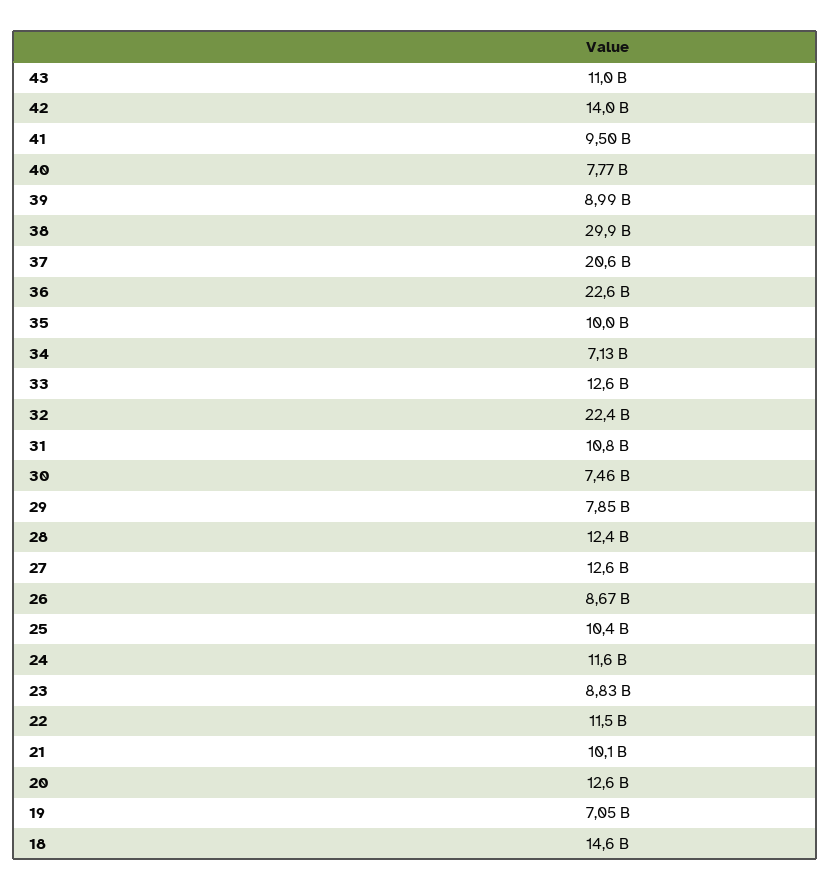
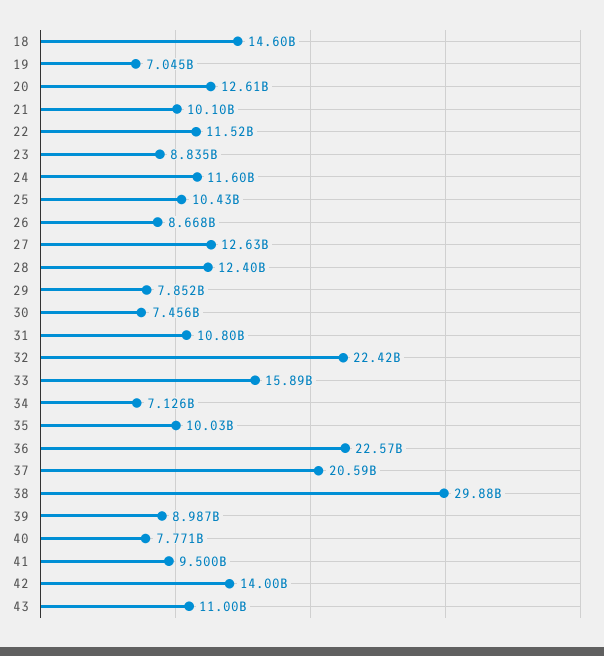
33: 12600000000 -> 15890000000

